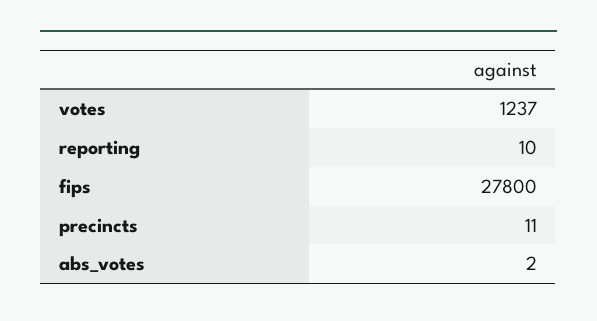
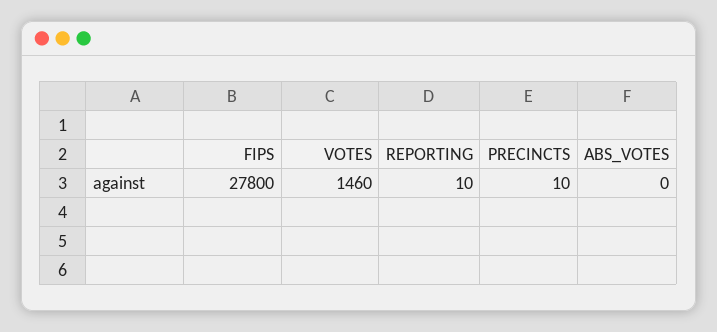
votes: 1237 -> 1460
precincts: 11 -> 10
abs_votes: 2 -> 0

